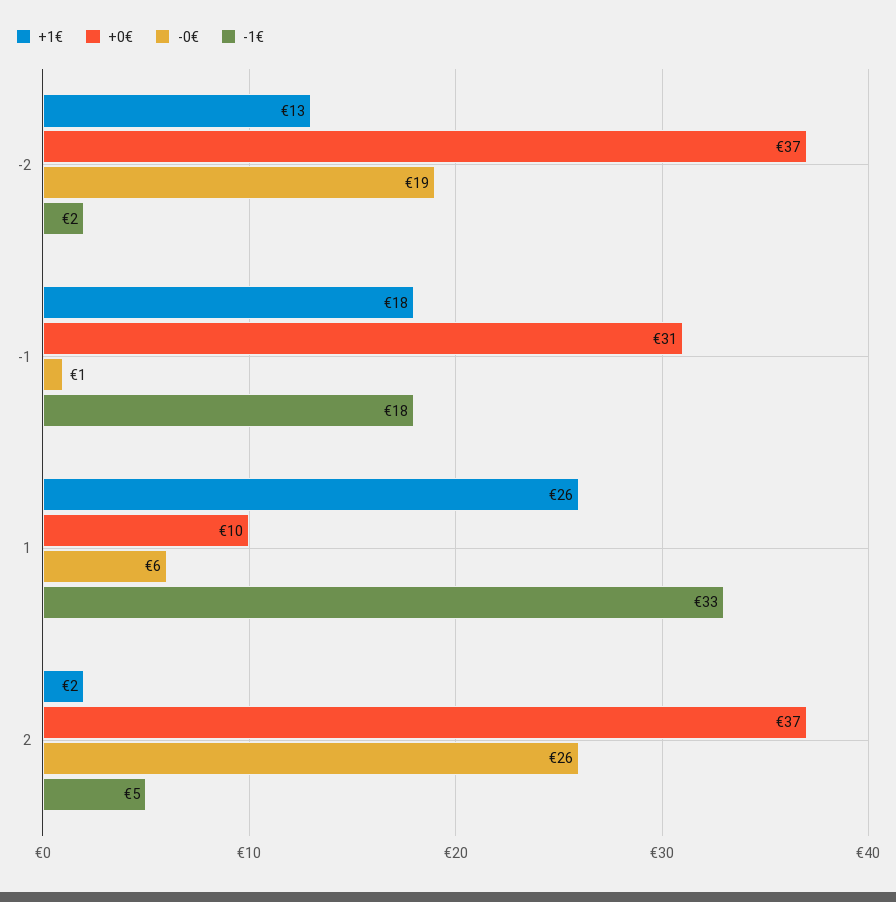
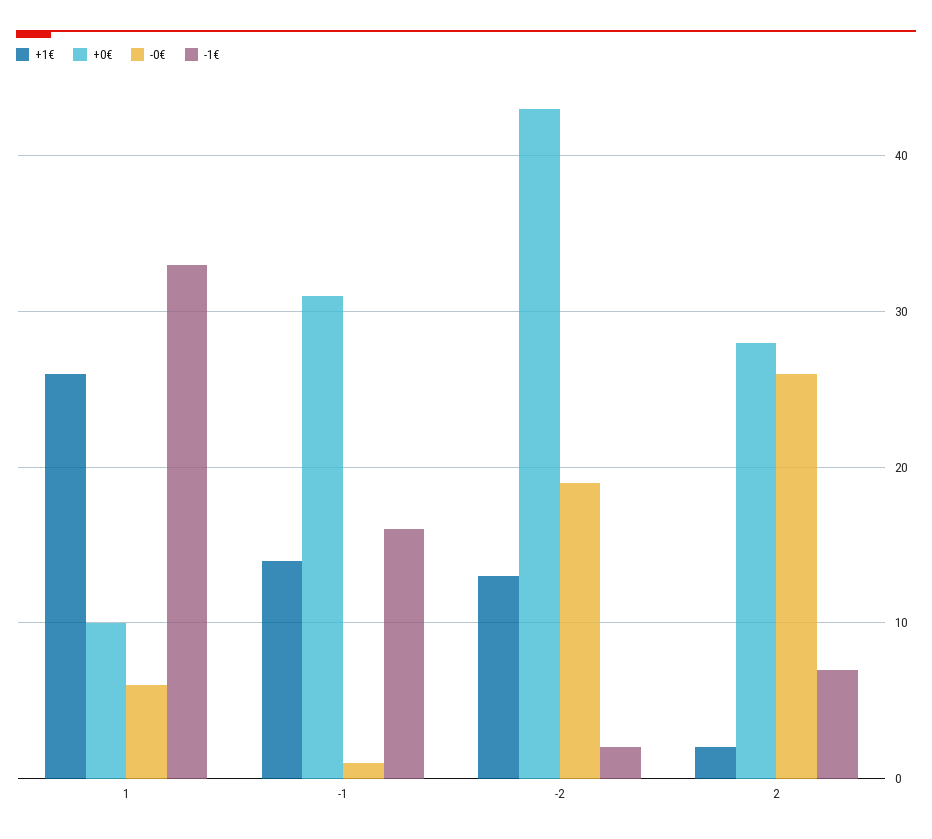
+0€, -2: 37 -> 43
+1€, -1: 18 -> 14
-1€, -1: 18 -> 16
+0€, 2: 37 -> 28
-1€, 2: 5 -> 7

